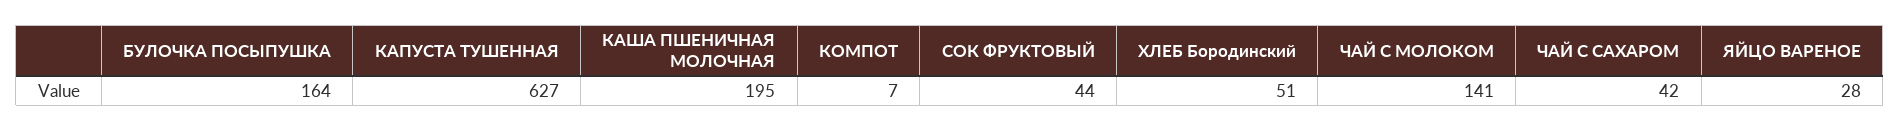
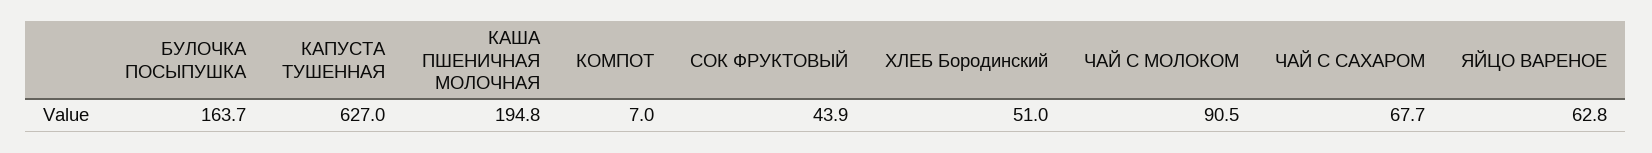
ЧАЙ С МОЛОКОМ: 141 -> 90.5
ЧАЙ С САХАРОМ: 42 -> 67.7
ЯЙЦО ВАРЕНОЕ: 28 -> 62.8

